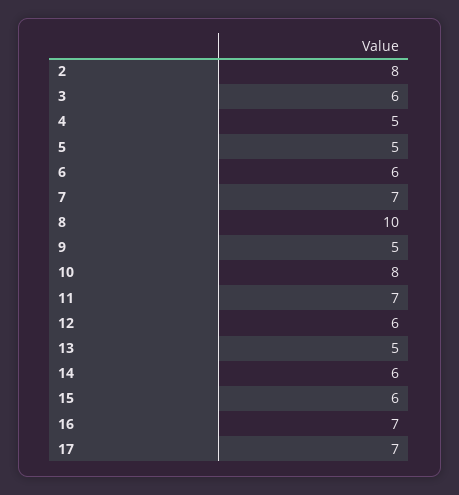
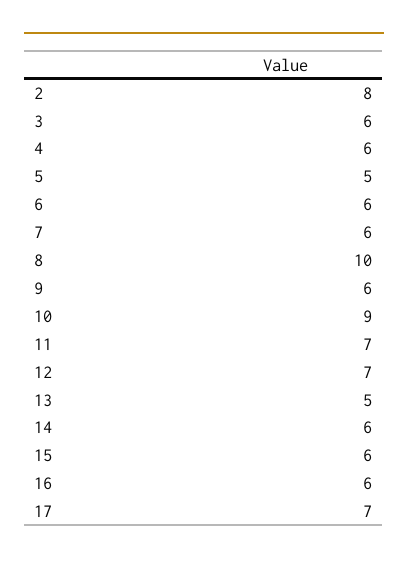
4: 5 -> 6
7: 7 -> 6
9: 5 -> 6
10: 8 -> 9
12: 6 -> 7
16: 7 -> 6

